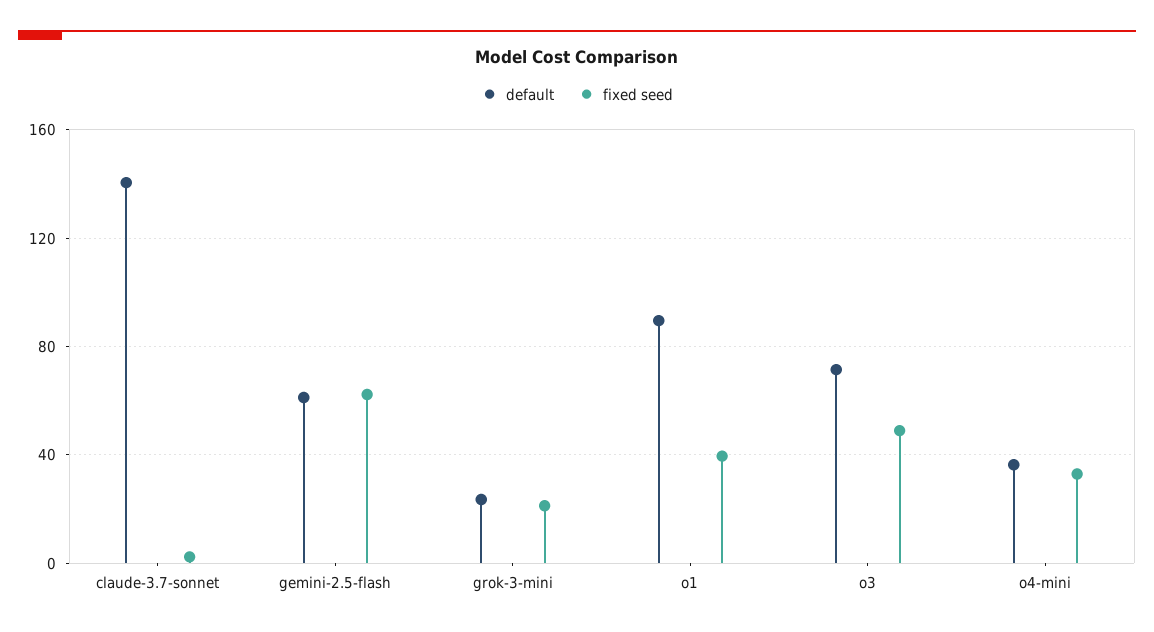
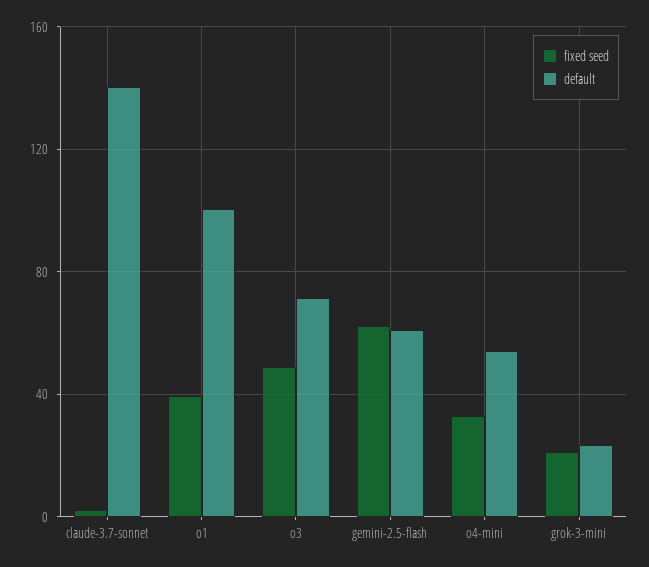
default, o1: 90 -> 100
default, o4-mini: 35 -> 55

